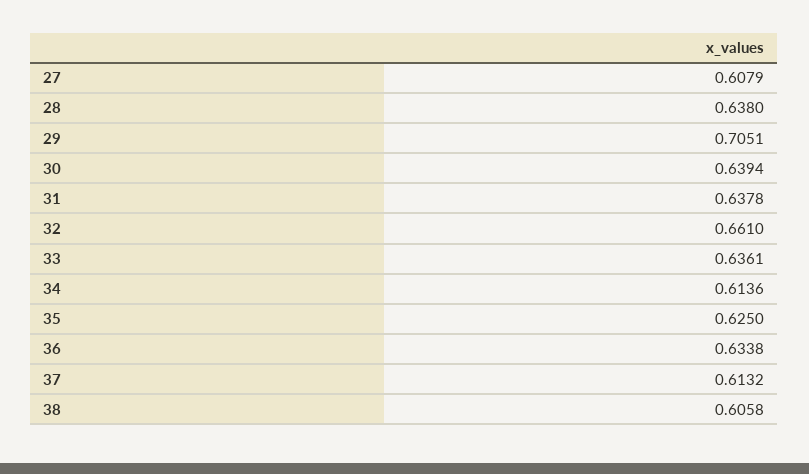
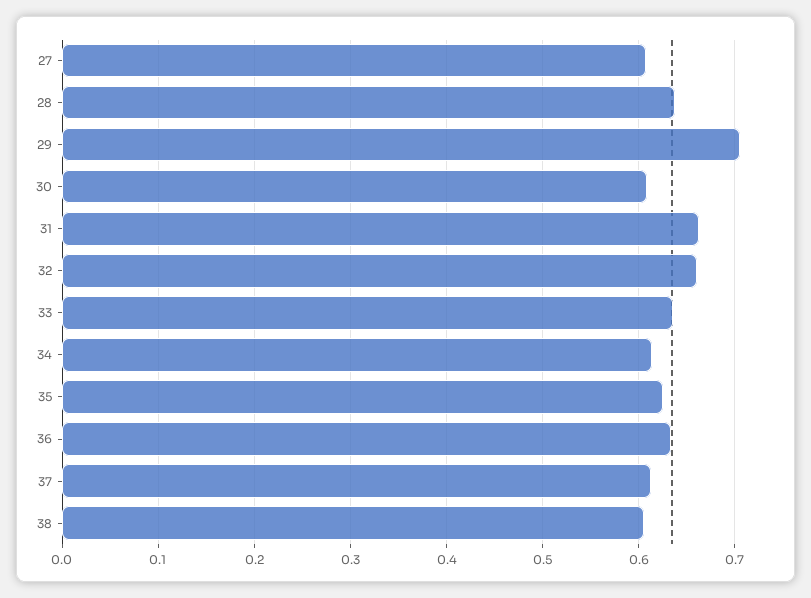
30: 0.6394 -> 0.61
31: 0.6378 -> 0.66

